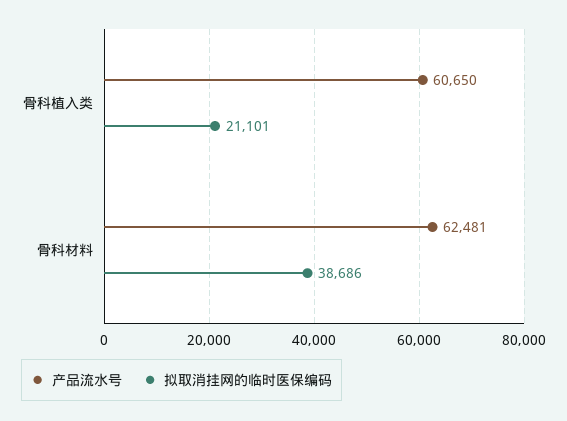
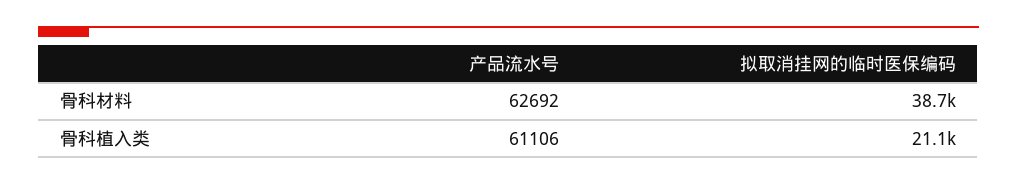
产品流水号, 骨科植入类: 60650 -> 61106
产品流水号, 骨科材料: 62481 -> 62692

